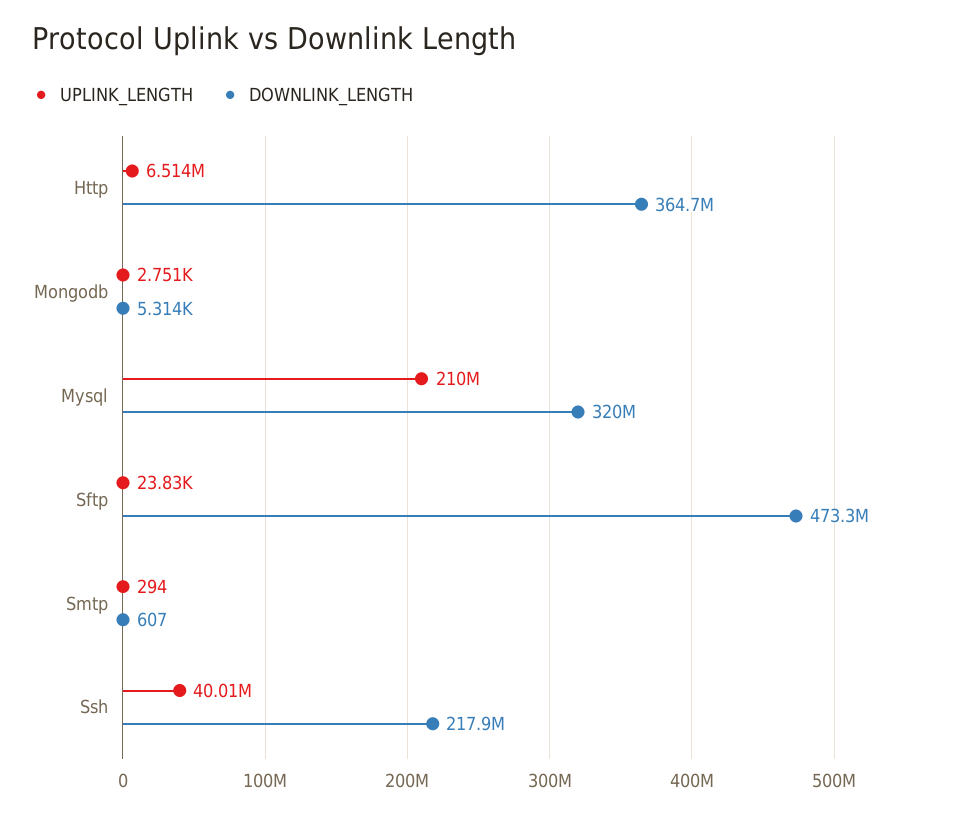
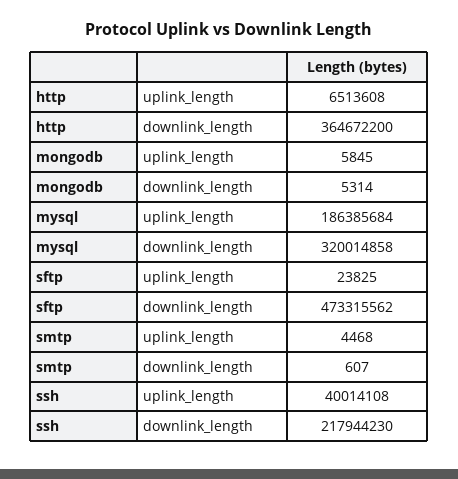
UPLINK_LENGTH, Mongodb: 2751 -> 5845
UPLINK_LENGTH, Mysql: 210000000 -> 186385684
UPLINK_LENGTH, Smtp: 294 -> 4468

